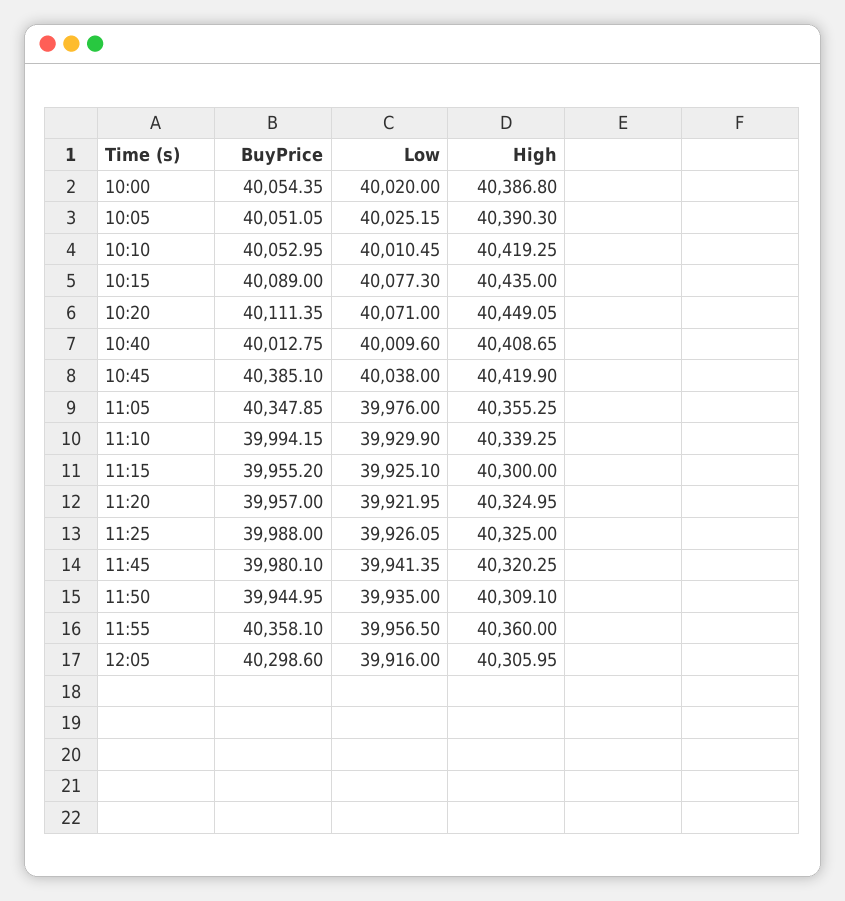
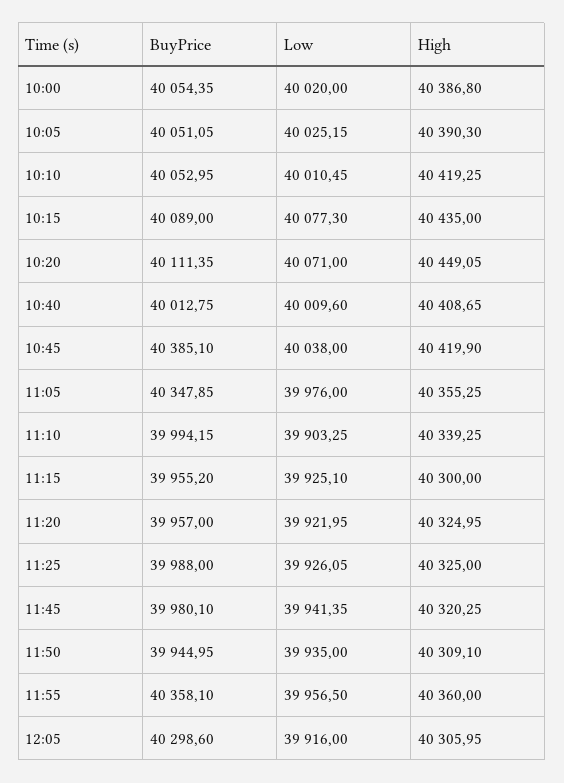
Low, 11:10: 39929.9 -> 39903.25

